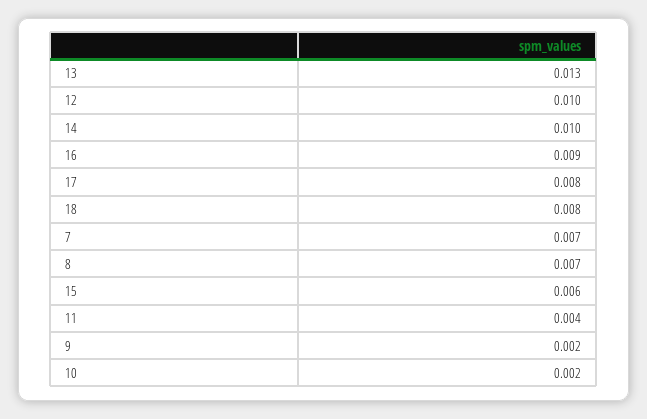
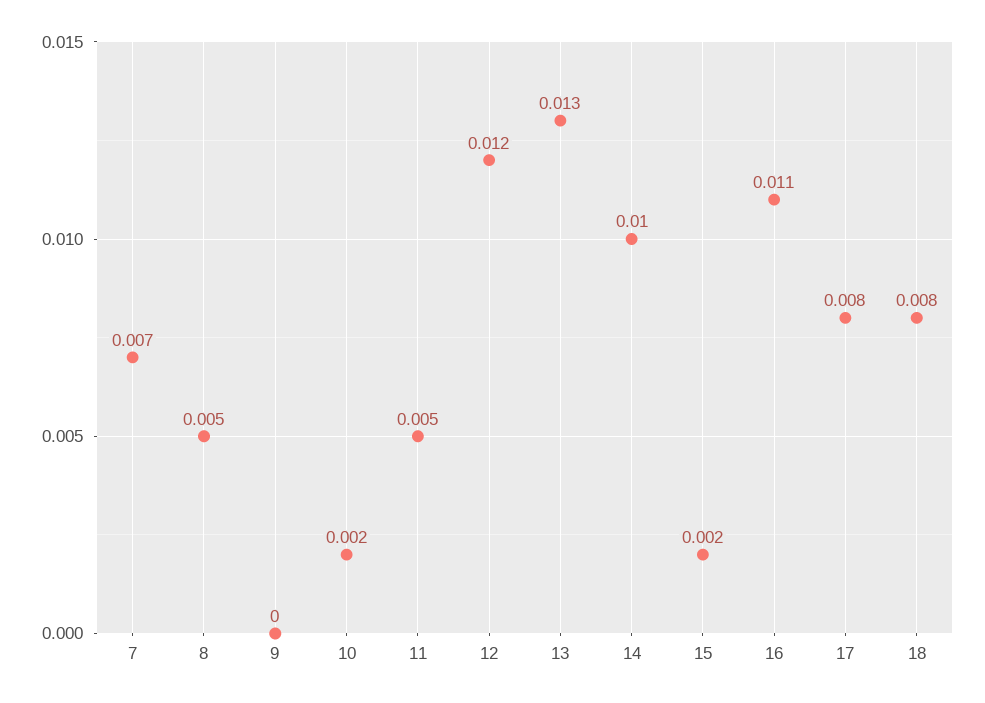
12: 0.01 -> 0.012
16: 0.009 -> 0.011
8: 0.007 -> 0.005
15: 0.006 -> 0.002
11: 0.004 -> 0.005
9: 0.002 -> 0

